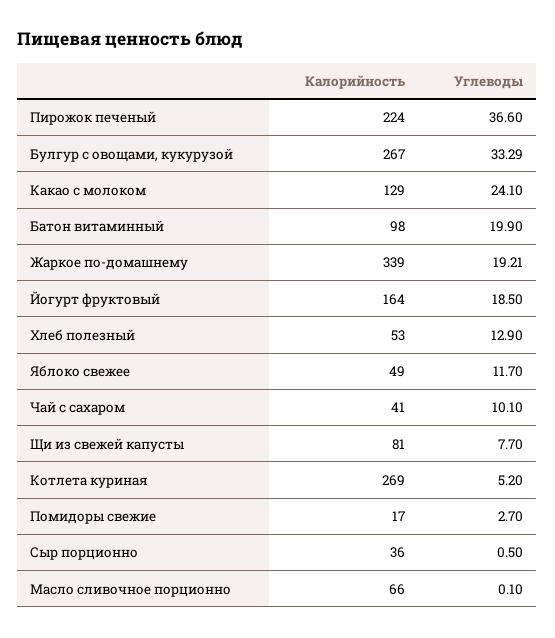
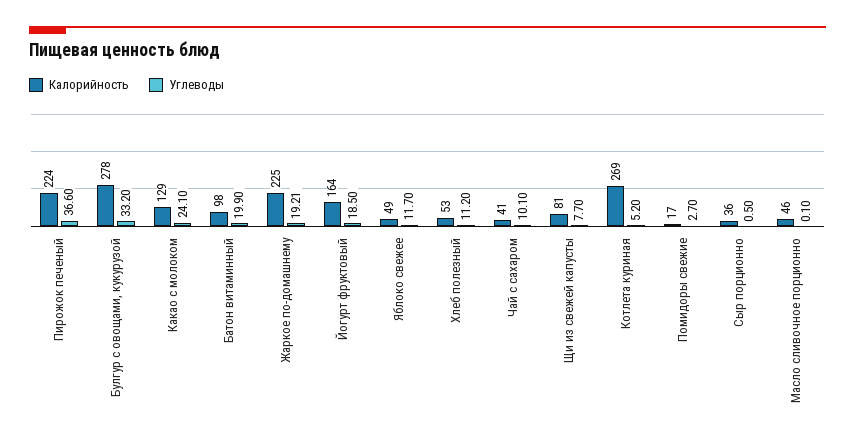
Калорийность, Булгур с овощами, кукурузой: 267 -> 278
Углеводы, Булгур с овощами, кукурузой: 33.29 -> 33.2
Калорийность, Жаркое по-домашнему: 339 -> 225
Углеводы, Хлеб полезный: 12.9 -> 11.2
Калорийность, Масло сливочное порционно: 66 -> 46

